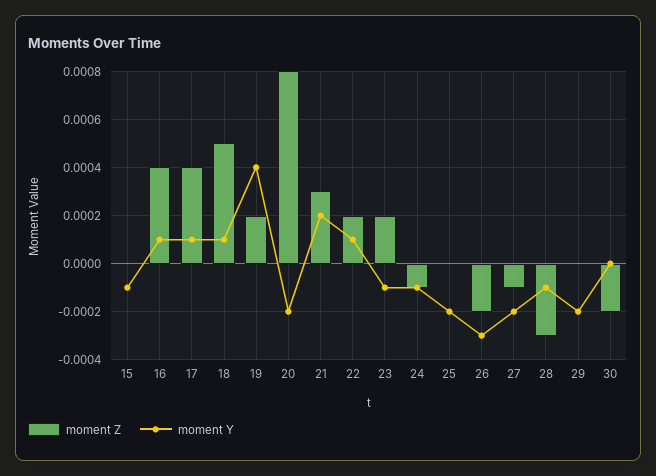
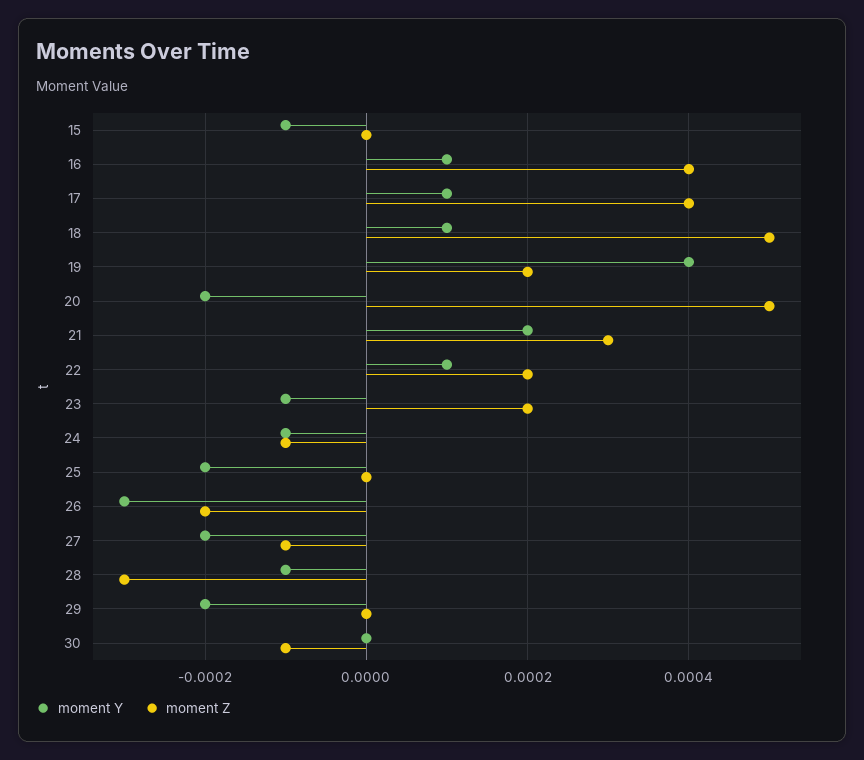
moment Z, 20: 0.0008 -> 0.0005
moment Z, 30: -0.0002 -> -0.0001

